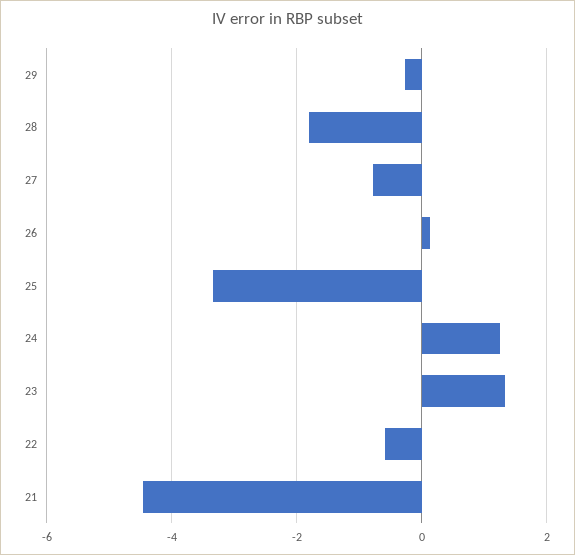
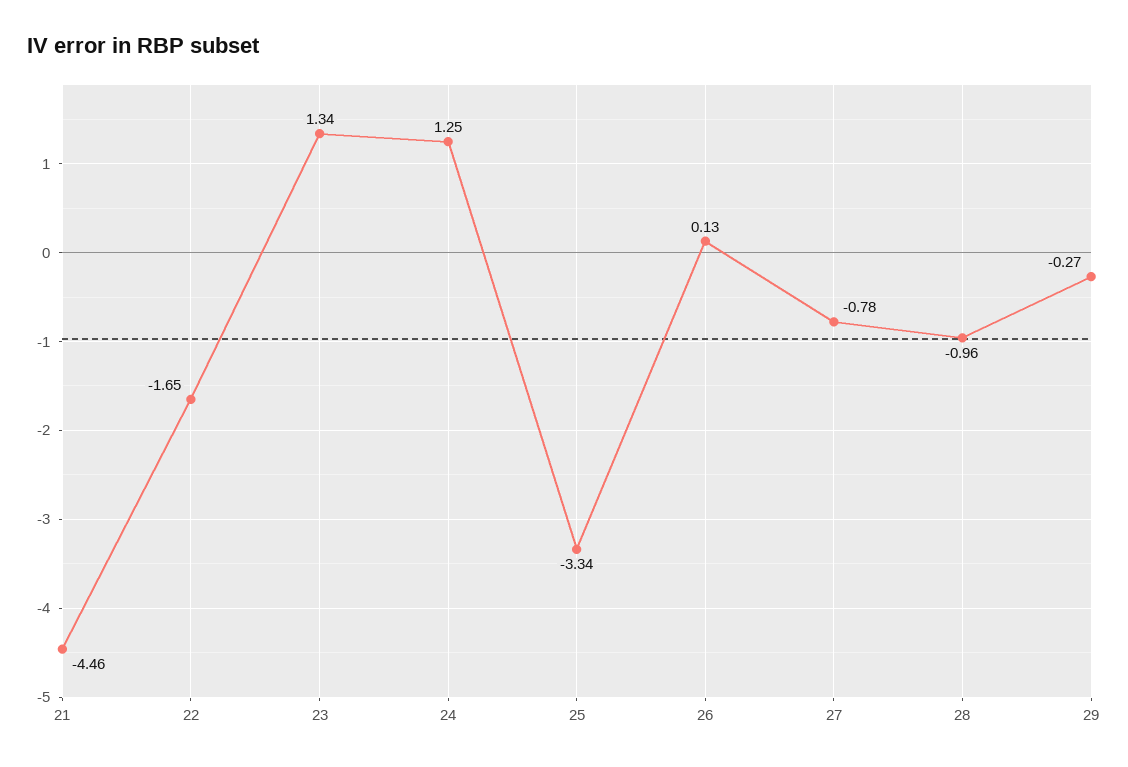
28: -1.8 -> -0.96
22: -0.6 -> -1.65

